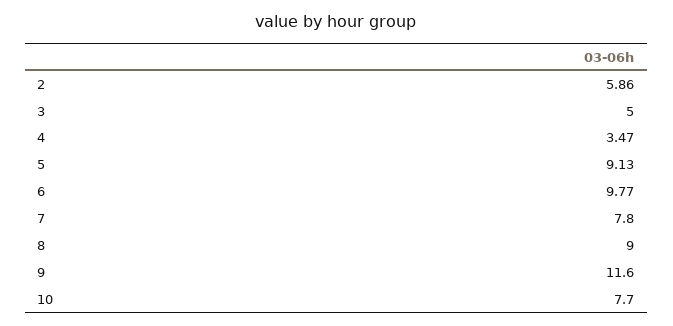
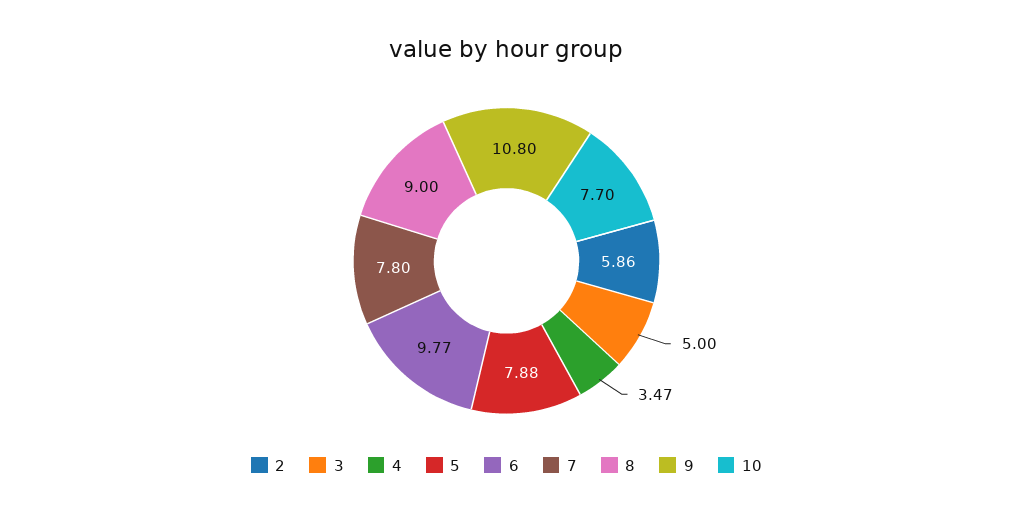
5: 9.13 -> 7.88
9: 11.6 -> 10.8

